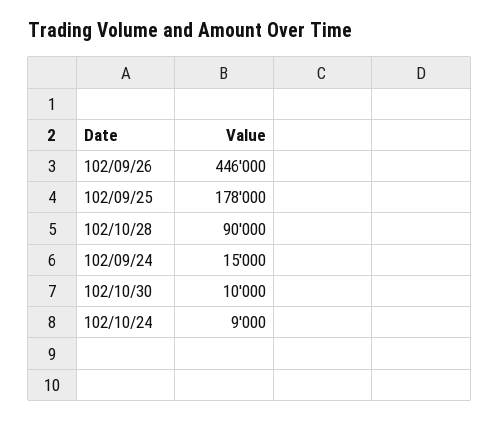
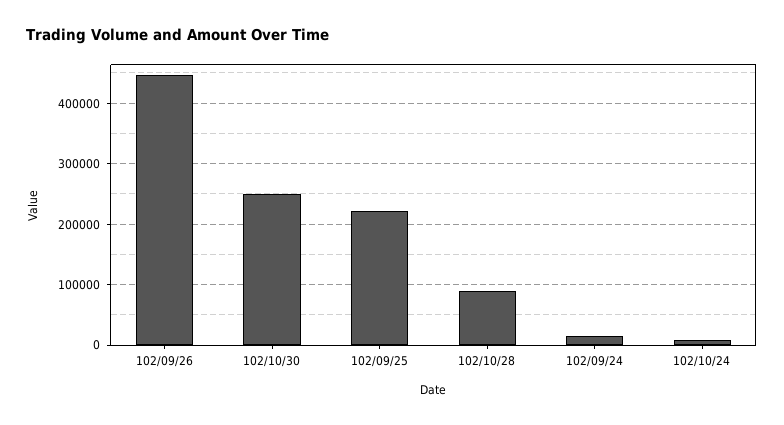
102/09/25: 178000 -> 220000
102/10/30: 10000 -> 250000

